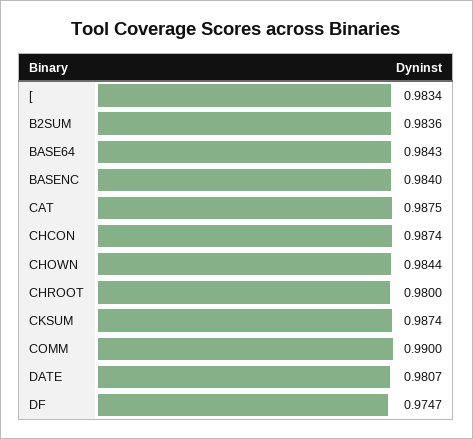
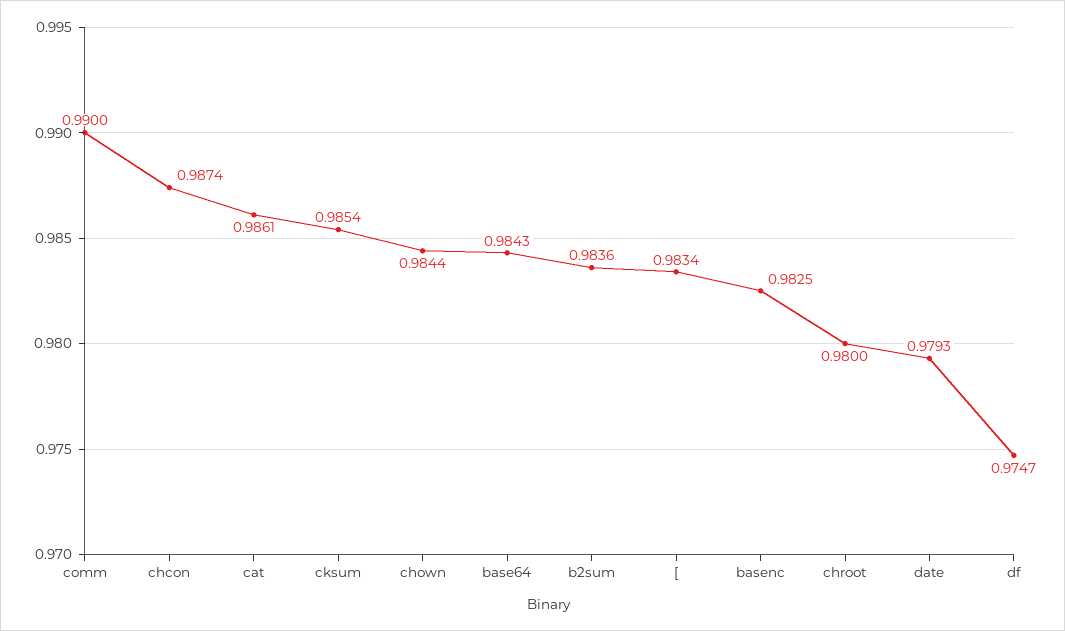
BASENC: 0.984 -> 0.9825
CAT: 0.9875 -> 0.9861
CKSUM: 0.9874 -> 0.9854
DATE: 0.9807 -> 0.9793

